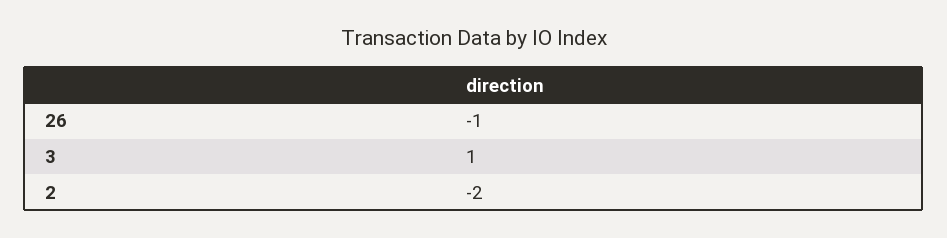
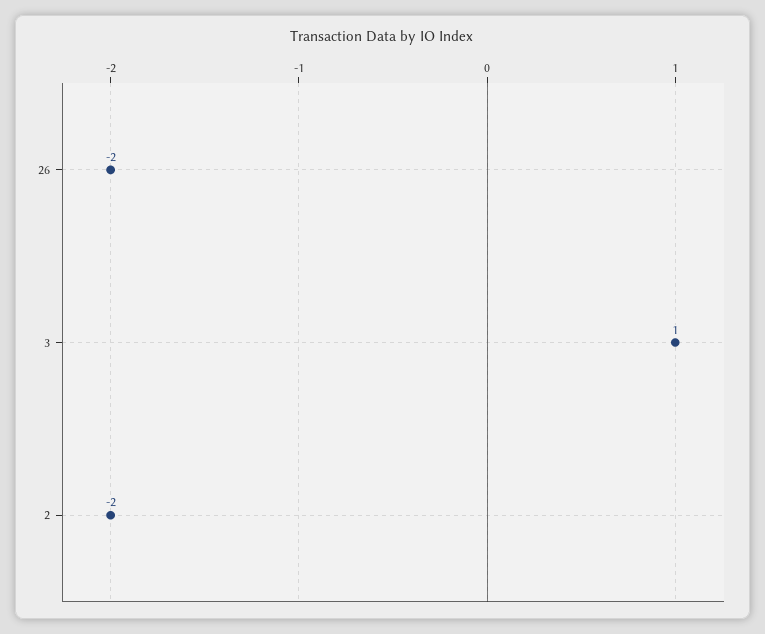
26: -1 -> -2

